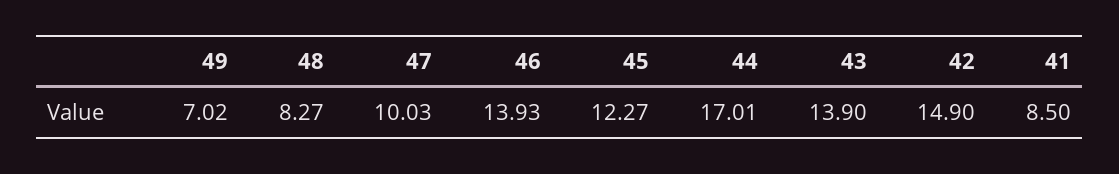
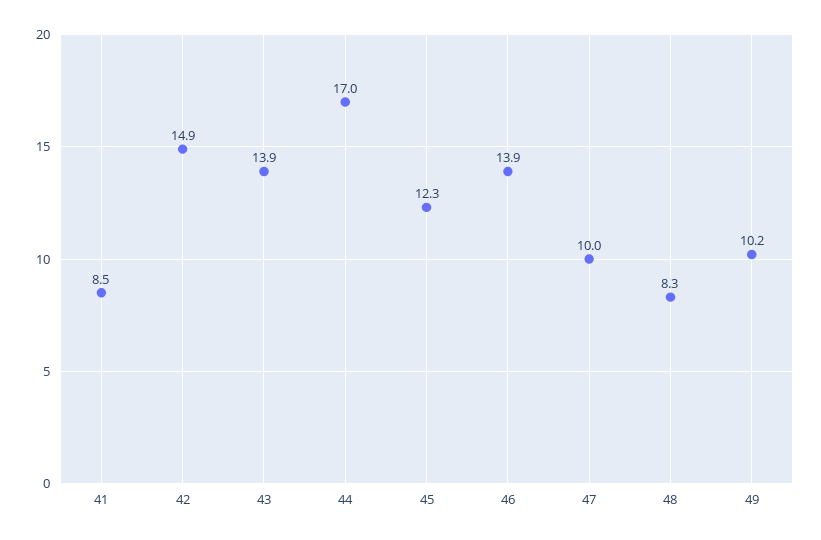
49: 7.02 -> 10.2

